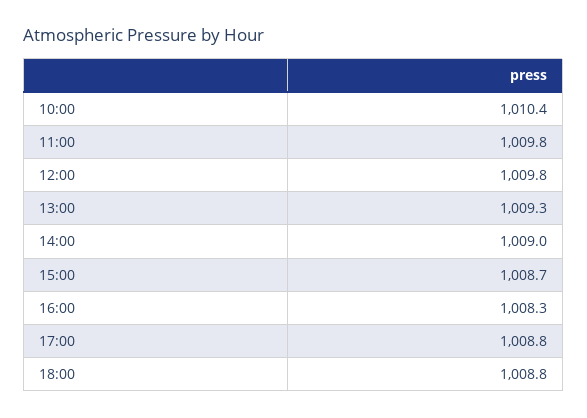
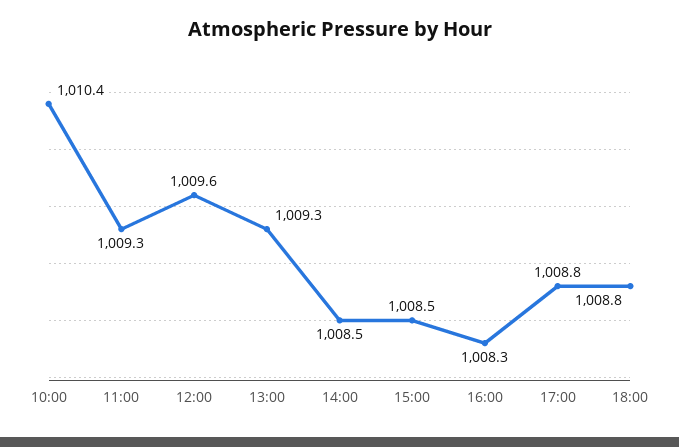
11:00: 1009.8 -> 1009.3
12:00: 1009.8 -> 1009.6
14:00: 1009 -> 1008.5
15:00: 1008.7 -> 1008.5

